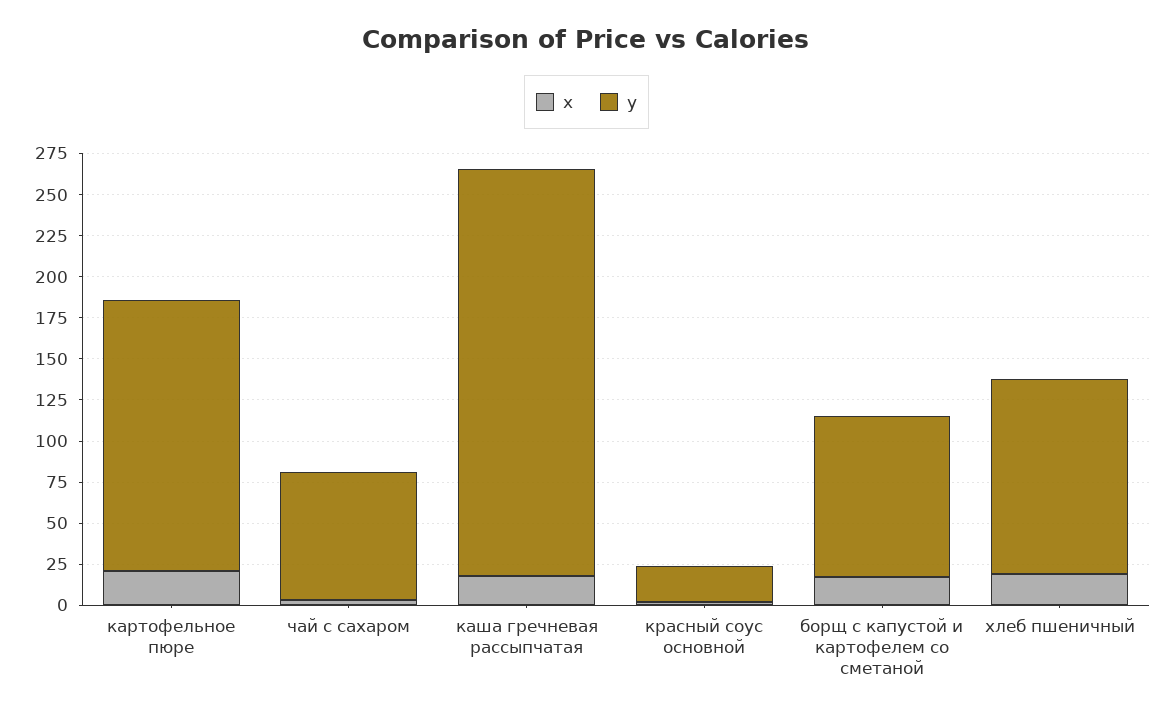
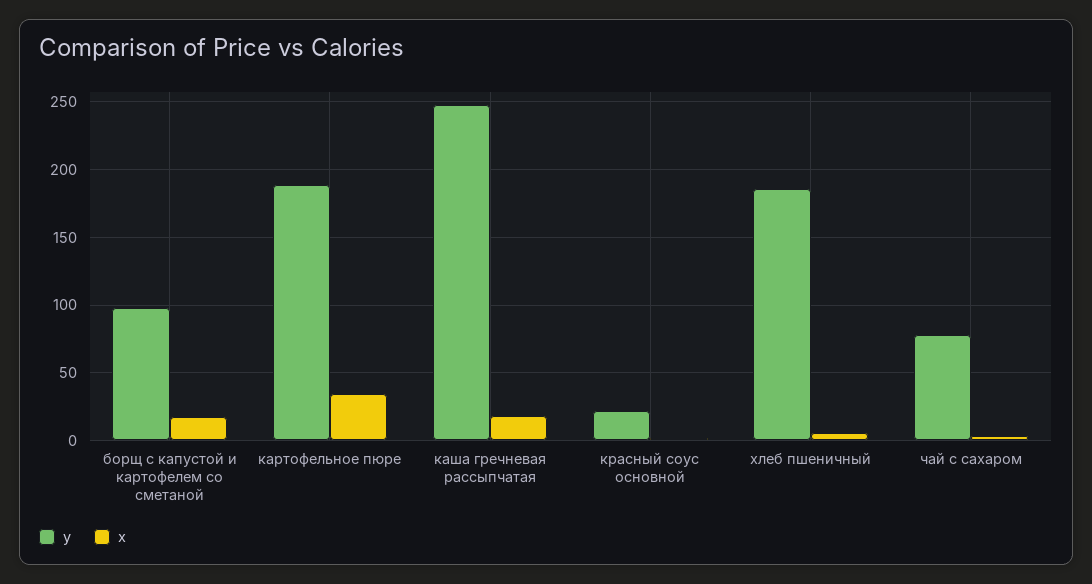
x, картофельное пюре: 20 -> 35
y, картофельное пюре: 165 -> 190
x, хлеб пшеничный: 20 -> 5
y, хлеб пшеничный: 120 -> 185

